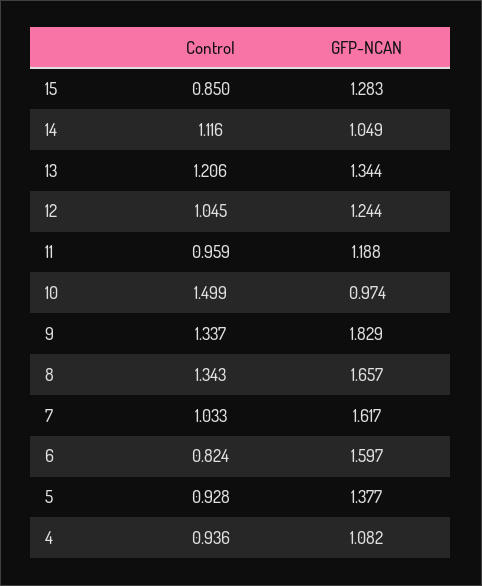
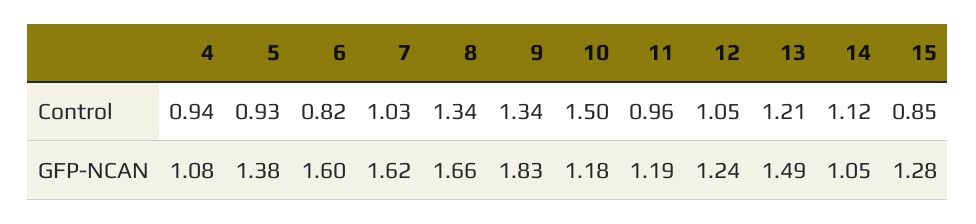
GFP-NCAN, 13: 1.344 -> 1.49
GFP-NCAN, 10: 0.974 -> 1.18

